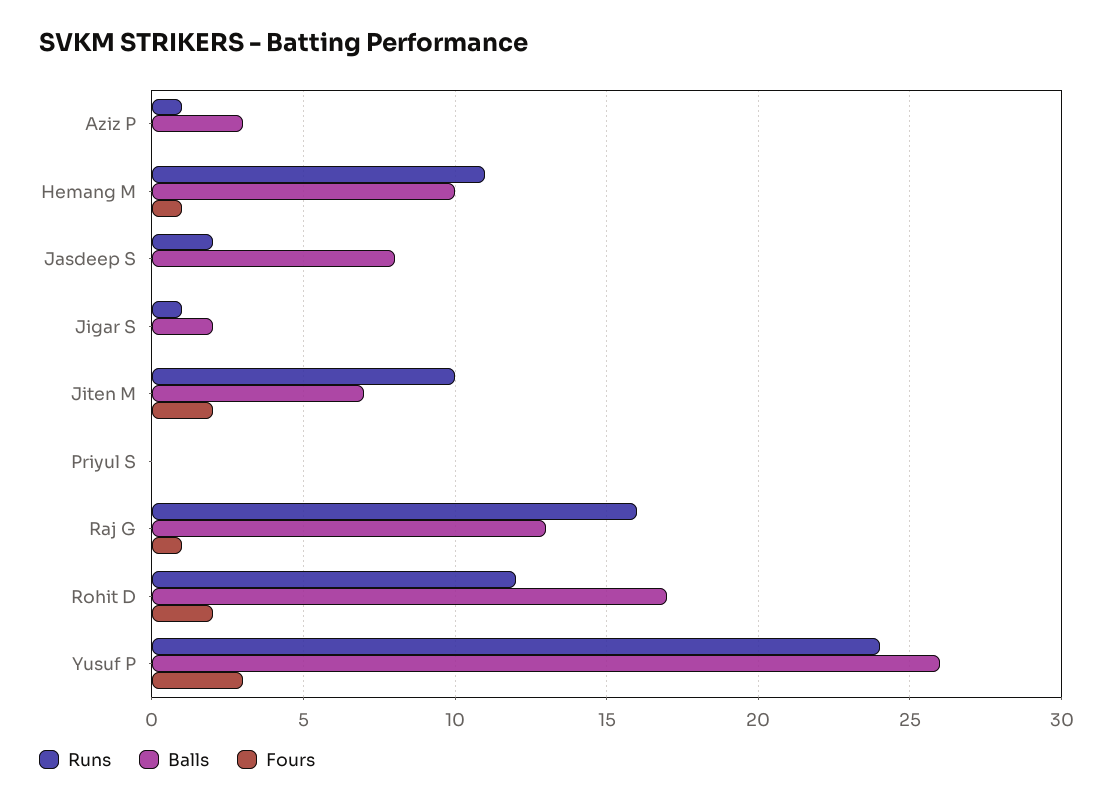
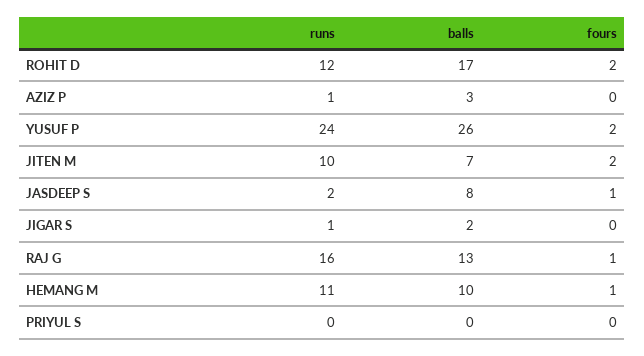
Fours, Jasdeep S: 0 -> 1
Fours, Yusuf P: 3 -> 2

